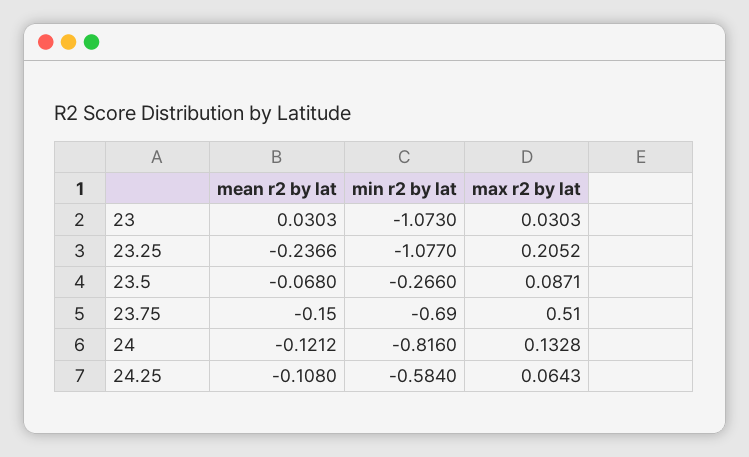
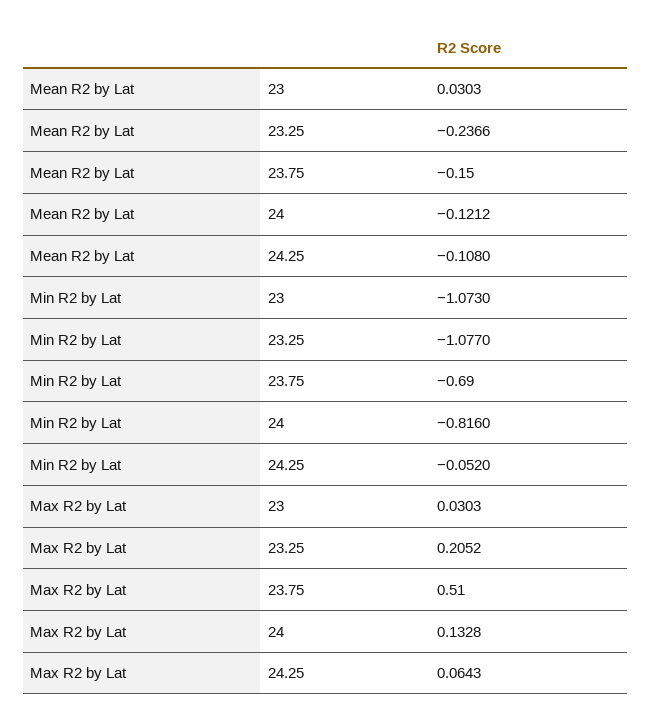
mean r2 by lat, 23.5: -0.068 -> none
min r2 by lat, 23.5: -0.266 -> none
max r2 by lat, 23.5: 0.0871 -> none
min r2 by lat, 24.25: -0.584 -> -0.052

